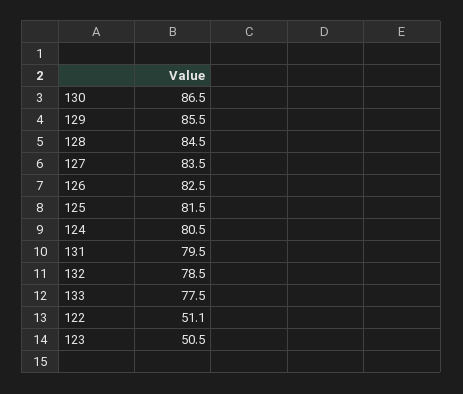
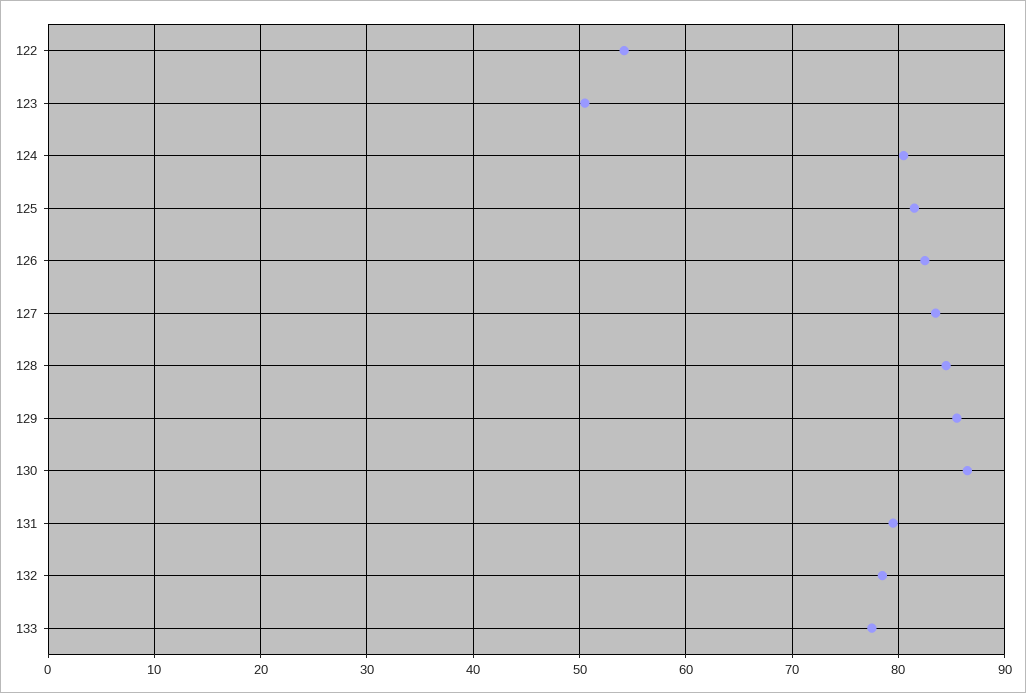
122: 51.1 -> 54

